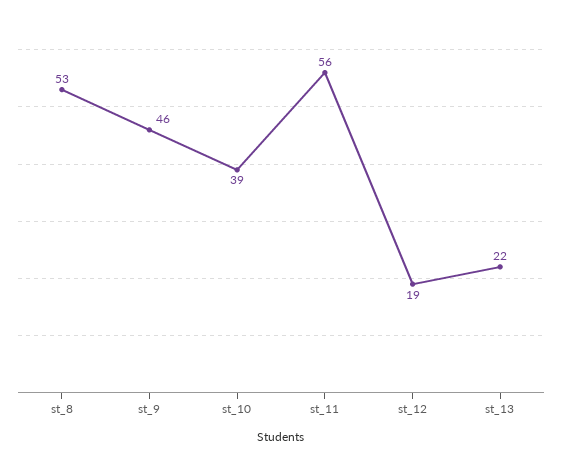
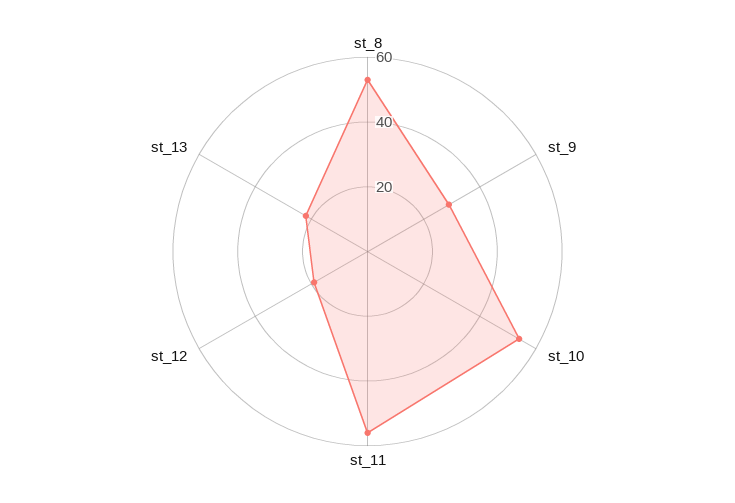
st_9: 46 -> 30
st_10: 39 -> 55

